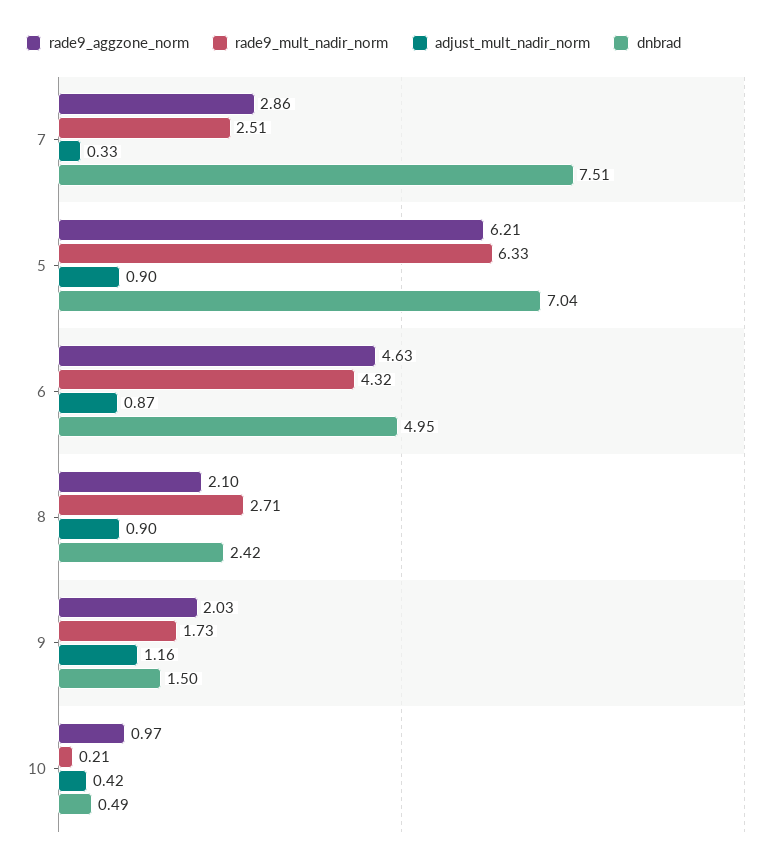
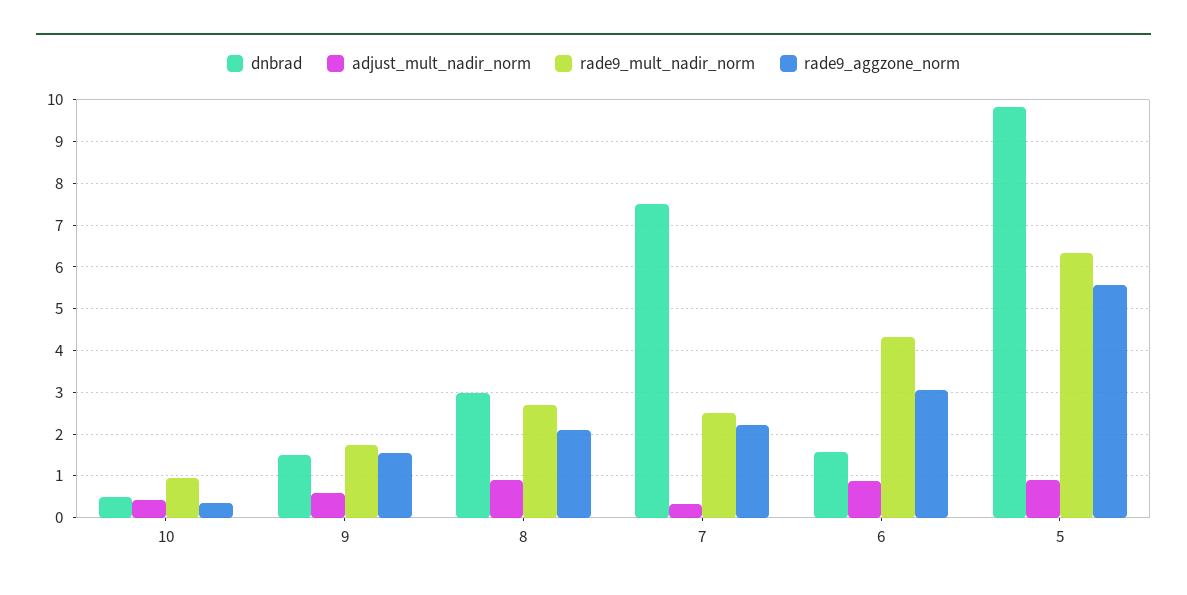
rade9_aggzone_norm, 7: 2.86 -> 2.2
rade9_aggzone_norm, 5: 6.21 -> 5.6
dnbrad, 5: 7.04 -> 9.8
rade9_aggzone_norm, 6: 4.63 -> 3
dnbrad, 6: 4.95 -> 1.6
dnbrad, 8: 2.42 -> 3
rade9_aggzone_norm, 9: 2.03 -> 1.6
adjust_mult_nadir_norm, 9: 1.16 -> 0.6
rade9_aggzone_norm, 10: 0.97 -> 0.4
rade9_mult_nadir_norm, 10: 0.21 -> 1

